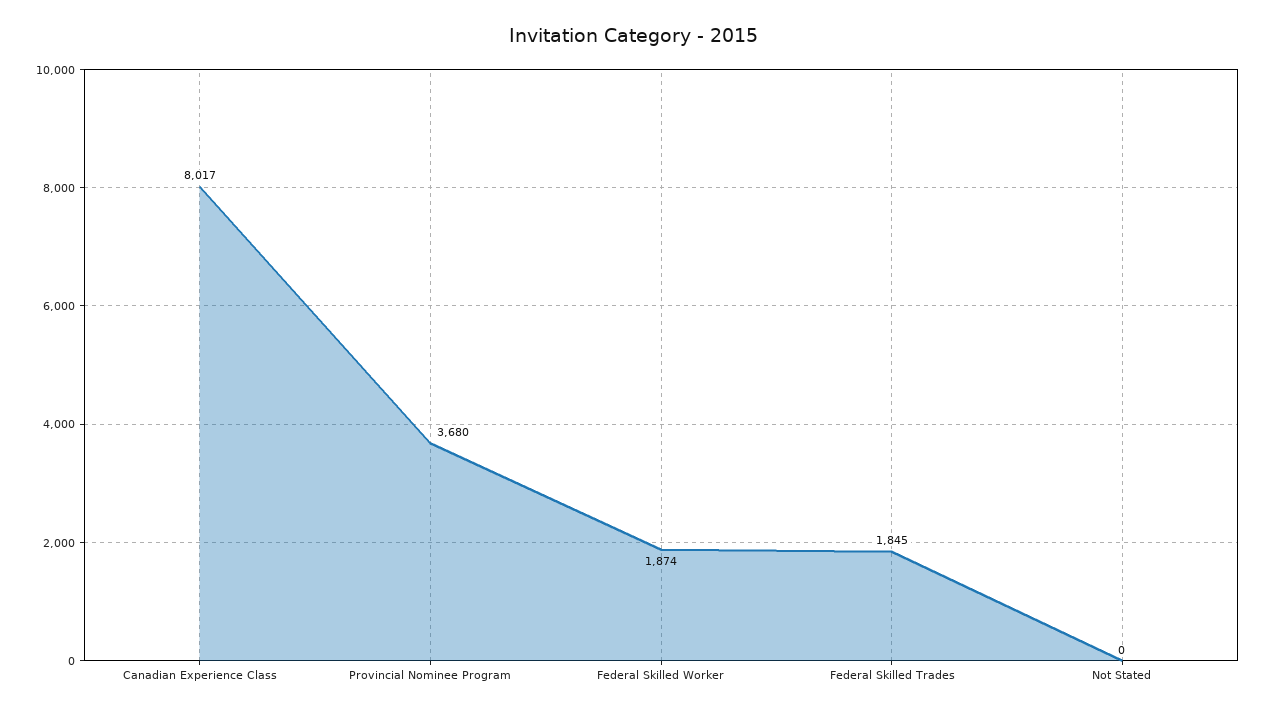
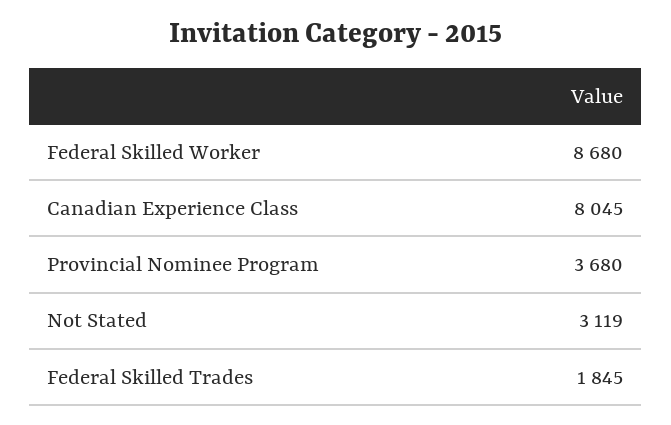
Canadian Experience Class: 8017 -> 8045
Federal Skilled Worker: 1874 -> 8680
Not Stated: 0 -> 3119

